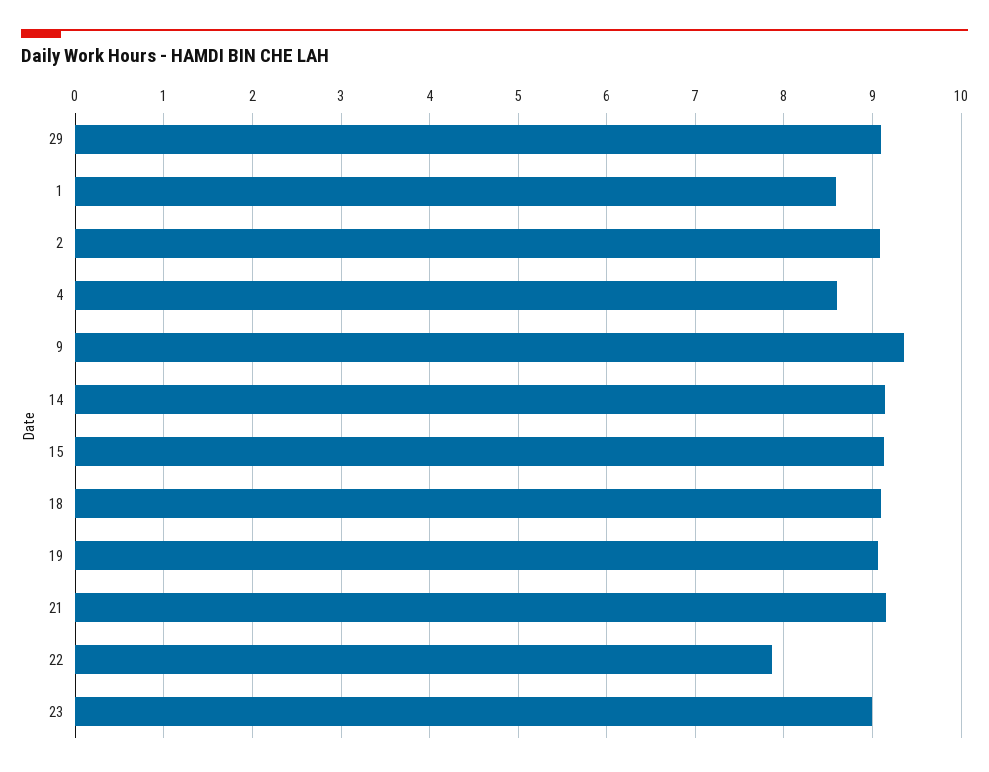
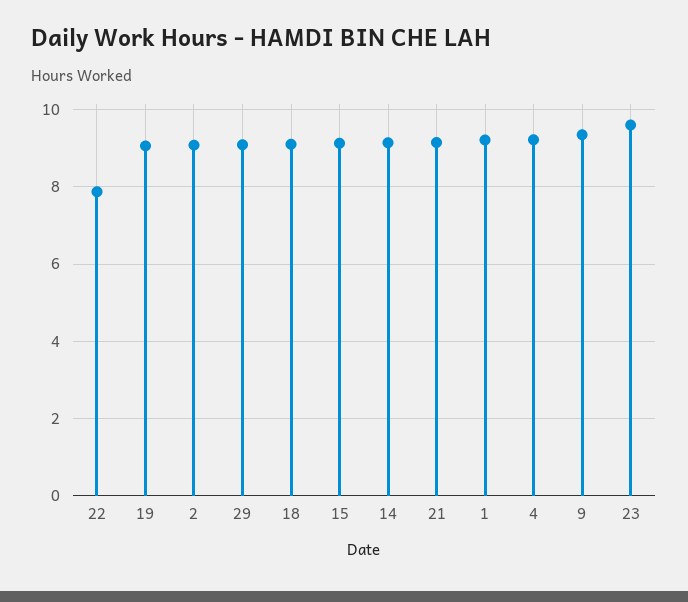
1: 8.6 -> 9.2
4: 8.6 -> 9.2
23: 9 -> 9.6

